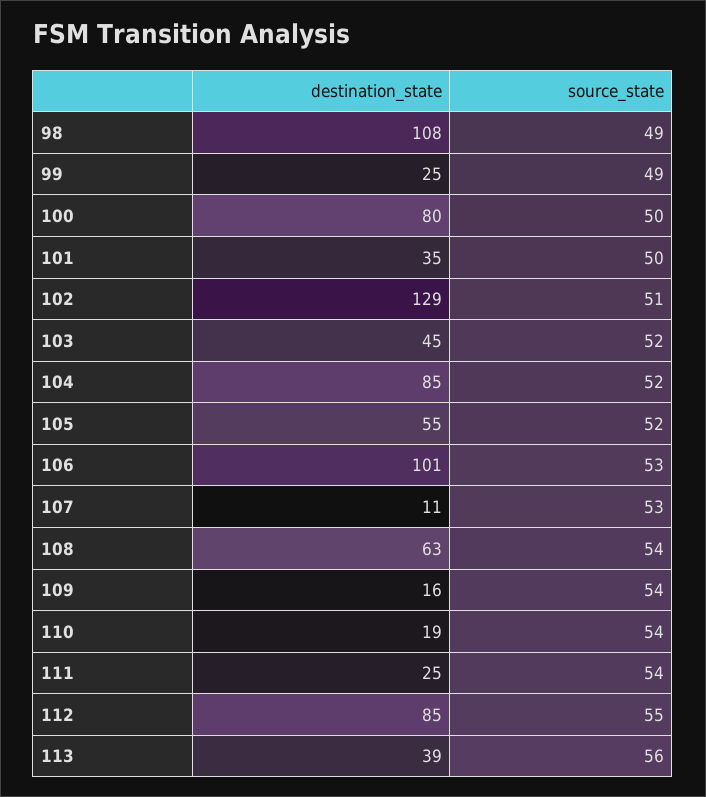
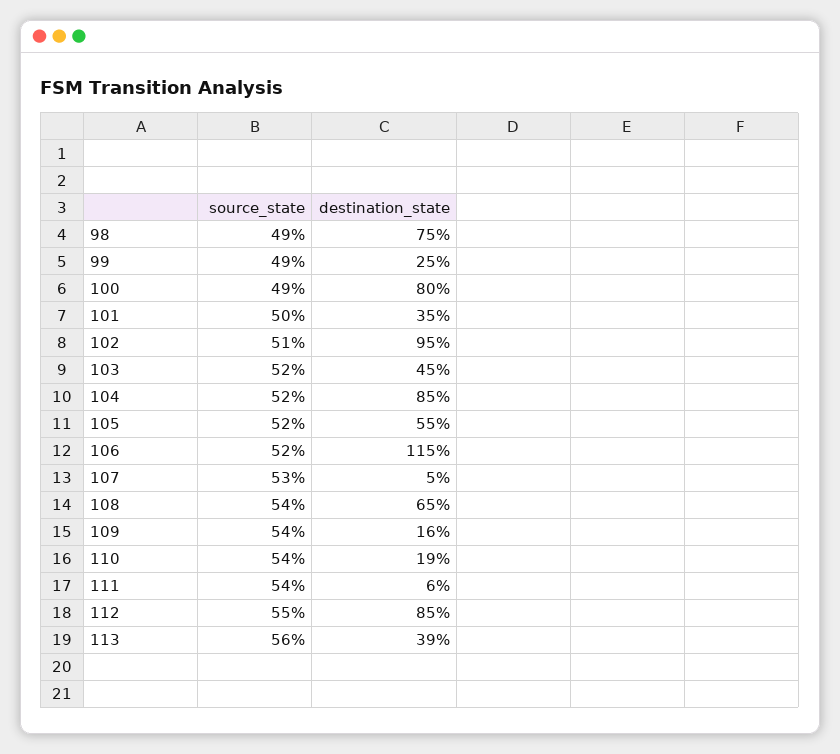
destination_state, 98: 108 -> 75
source_state, 100: 50 -> 49
destination_state, 102: 129 -> 95
destination_state, 106: 101 -> 115
source_state, 106: 53 -> 52
destination_state, 107: 11 -> 5
destination_state, 108: 63 -> 65
destination_state, 111: 25 -> 6

